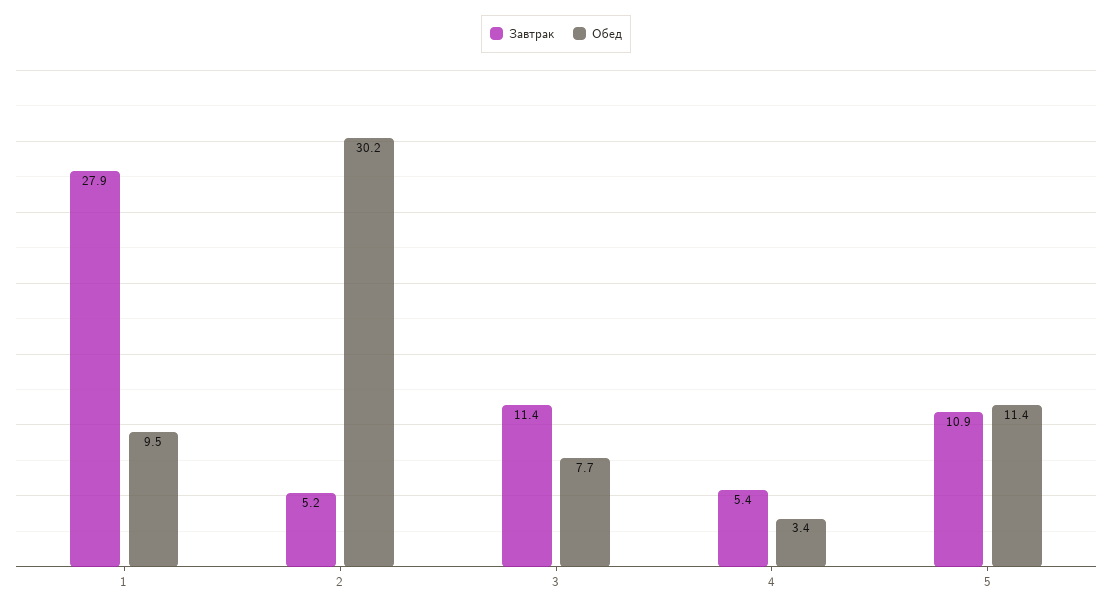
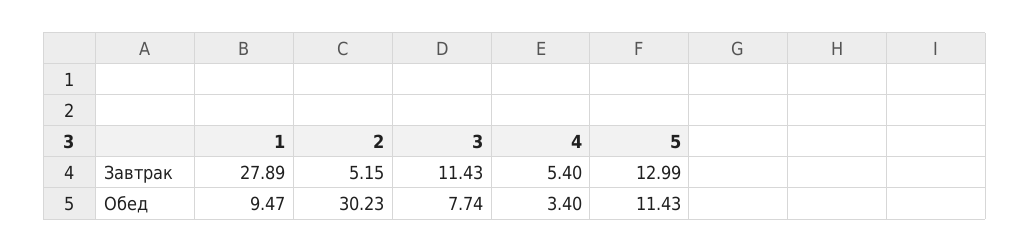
Завтрак, 5: 10.9 -> 12.99

